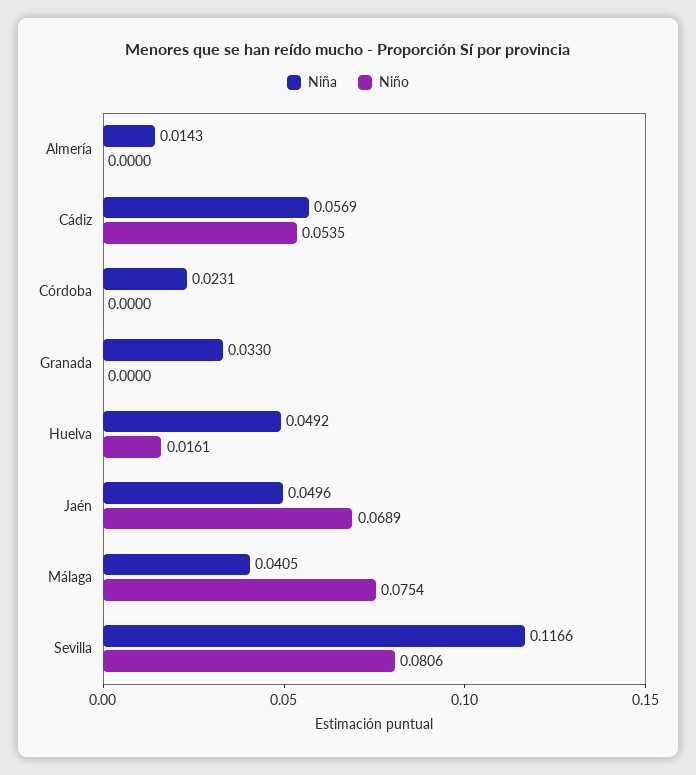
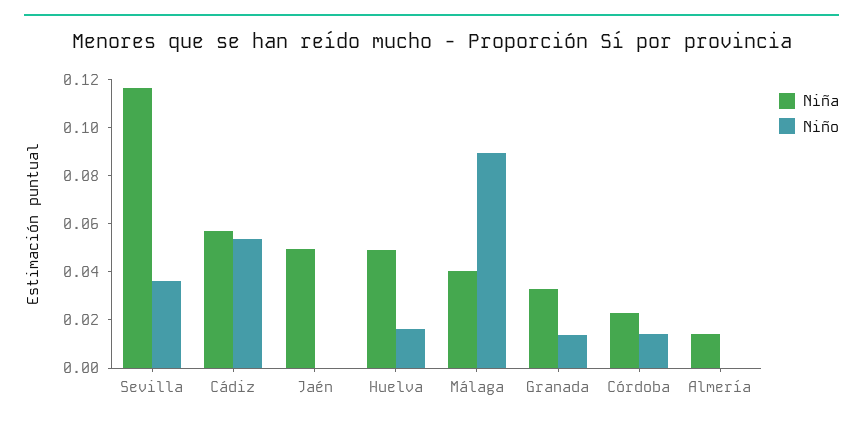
Niño, Córdoba: 0 -> 0.015
Niño, Granada: 0 -> 0.015
Niño, Jaén: 0.0689 -> 0
Niño, Málaga: 0.0754 -> 0.09
Niño, Sevilla: 0.0806 -> 0.035

